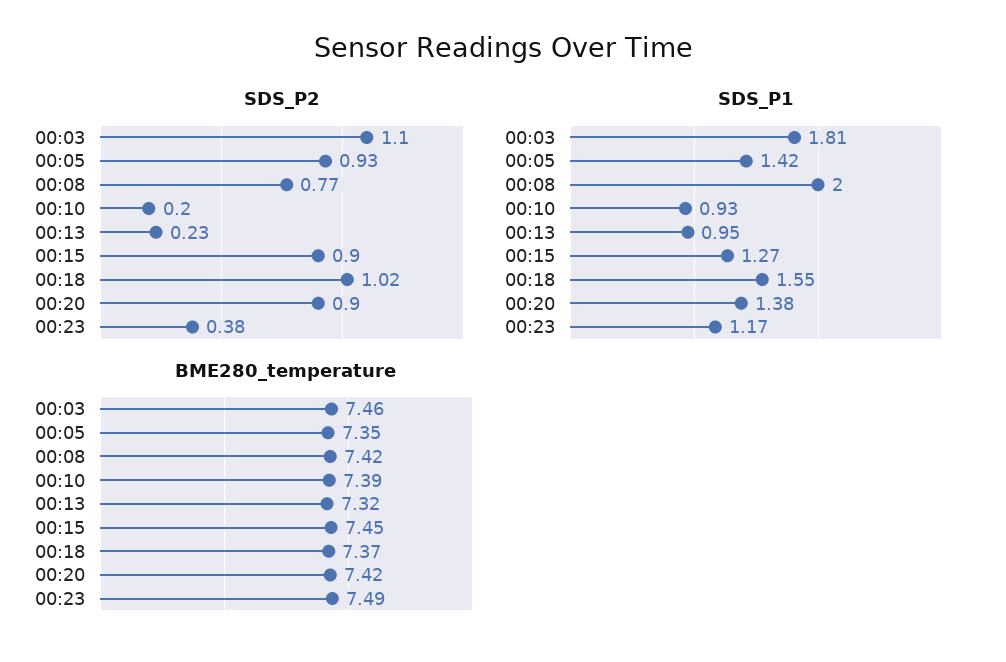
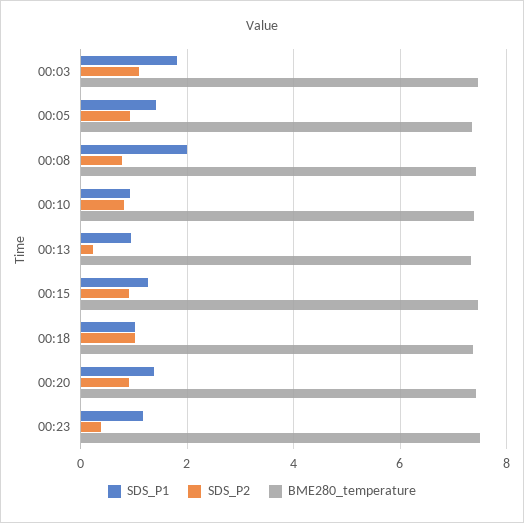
SDS_P2, 00:10: 0.2 -> 0.8
SDS_P1, 00:18: 1.55 -> 1

